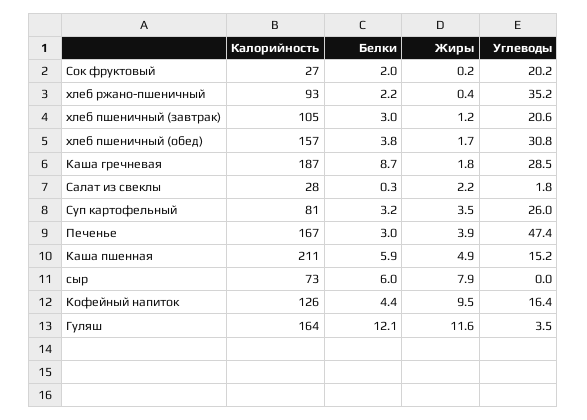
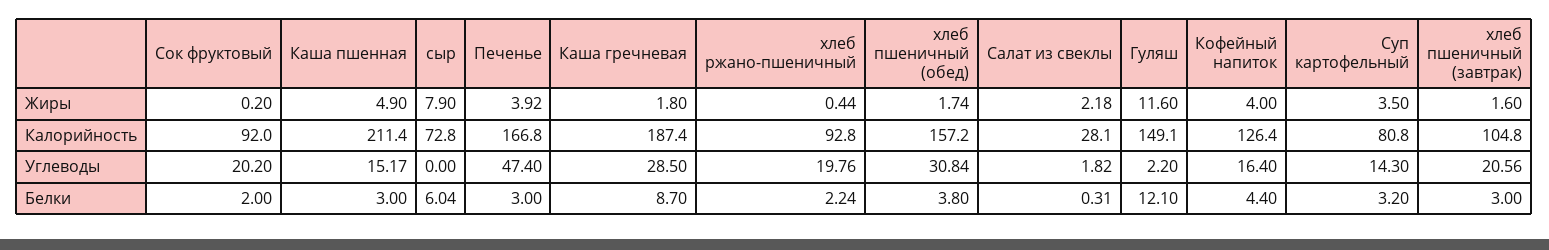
Калорийность, Сок фруктовый: 27 -> 92
Углеводы, хлеб ржано-пшеничный: 35.2 -> 19.76
Жиры, хлеб пшеничный (завтрак): 1.2 -> 1.6
Углеводы, Суп картофельный: 26 -> 14.3
Белки, Каша пшенная: 5.9 -> 3
Жиры, Кофейный напиток: 9.5 -> 4
Калорийность, Гуляш: 164 -> 149.1
Углеводы, Гуляш: 3.5 -> 2.2

